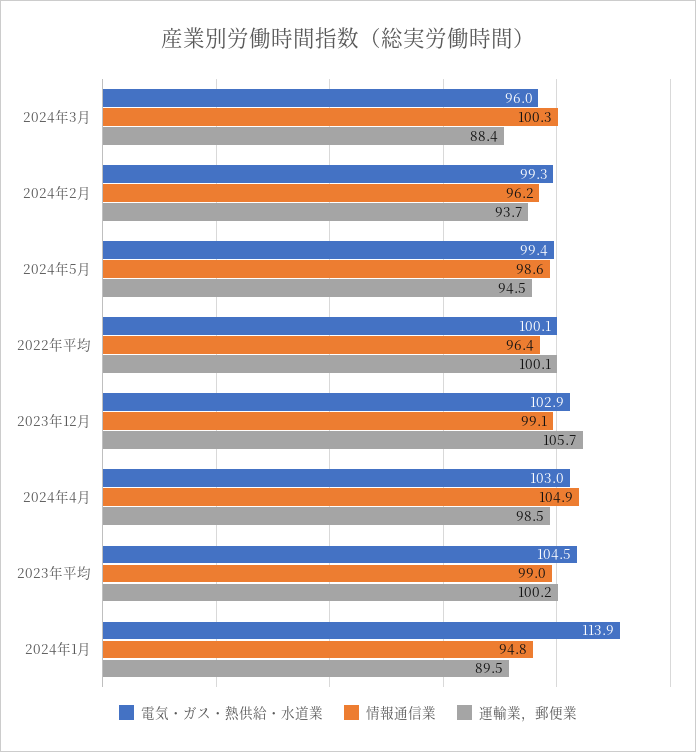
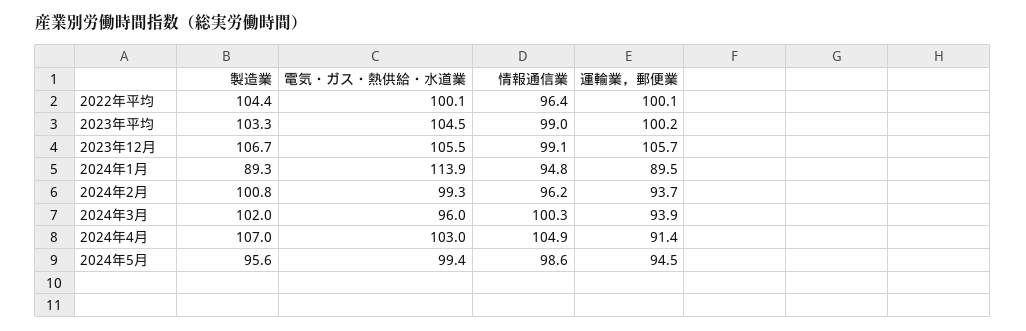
運輸業，郵便業, 2024年3月: 88.4 -> 93.9
電気・ガス・熱供給・水道業, 2023年12月: 102.9 -> 105.5
運輸業，郵便業, 2024年4月: 98.5 -> 91.4
製造業, 2022年平均: none -> 104.4
製造業, 2023年平均: none -> 103.3
製造業, 2023年12月: none -> 106.7
製造業, 2024年1月: none -> 89.3
製造業, 2024年2月: none -> 100.8
製造業, 2024年3月: none -> 102
製造業, 2024年4月: none -> 107
製造業, 2024年5月: none -> 95.6

